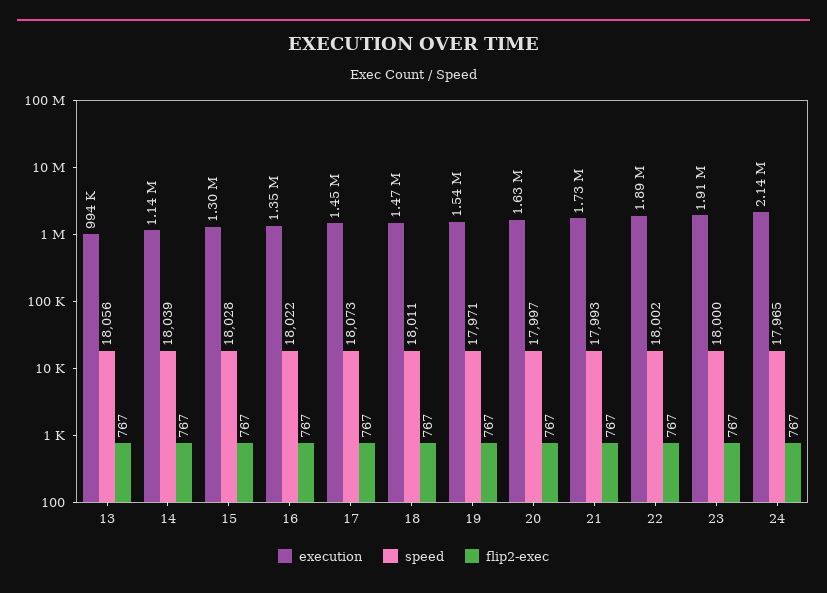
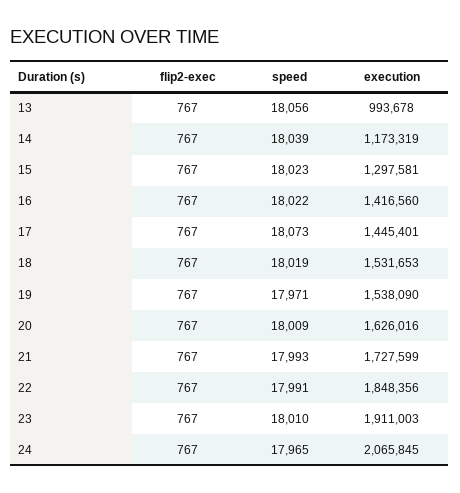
execution, 14: 1140000 -> 1173319
speed, 15: 18028 -> 18023
execution, 16: 1350000 -> 1416560
execution, 18: 1470000 -> 1531653
speed, 18: 18011 -> 18019
speed, 20: 17997 -> 18009
execution, 22: 1890000 -> 1848356
speed, 22: 18002 -> 17991
speed, 23: 18000 -> 18010
execution, 24: 2140000 -> 2065845

